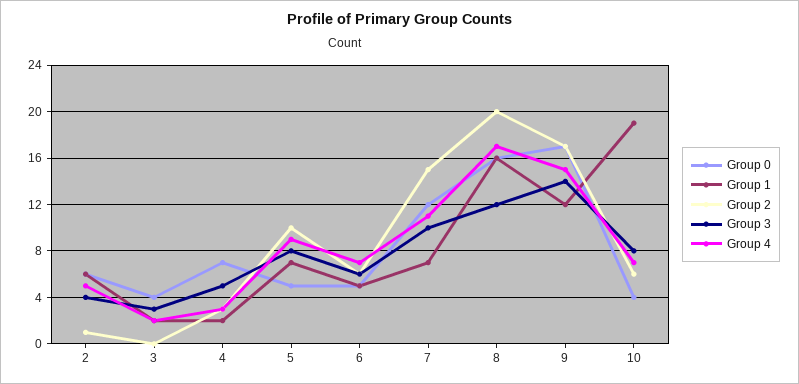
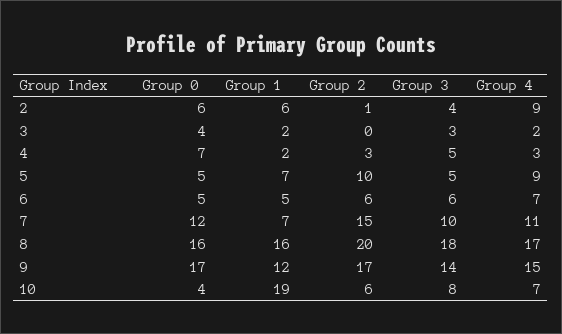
Group 4, 2: 5 -> 9
Group 3, 5: 8 -> 5
Group 3, 8: 12 -> 18

